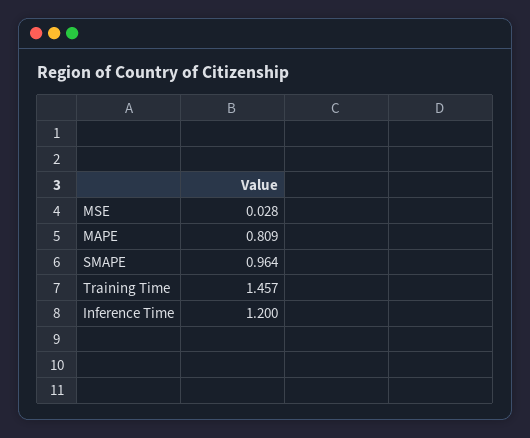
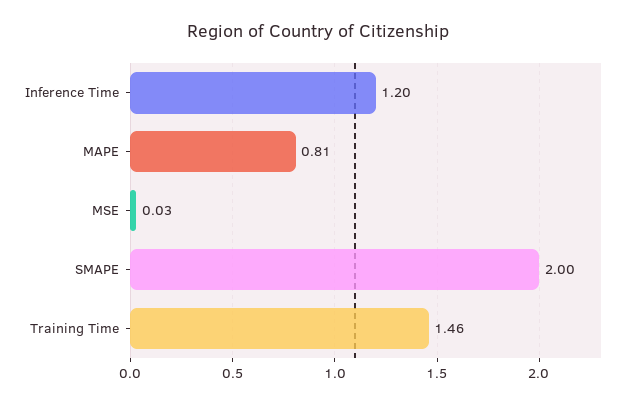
SMAPE: 0.964 -> 2

